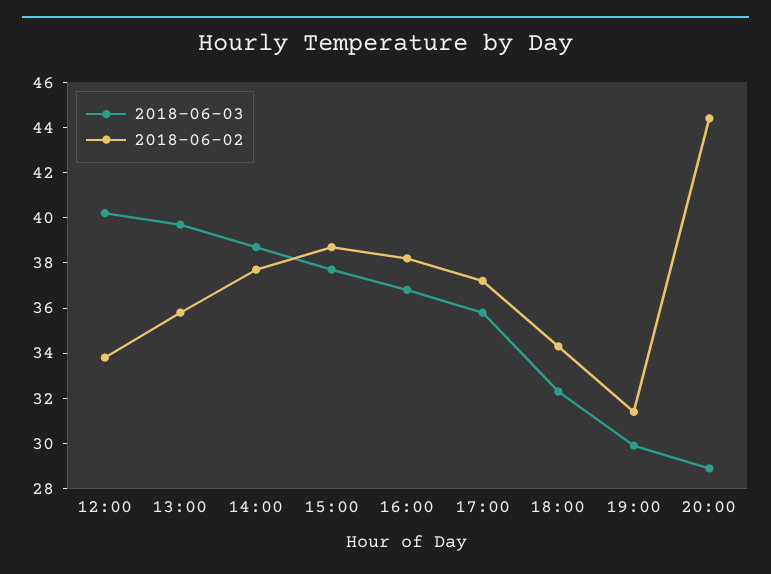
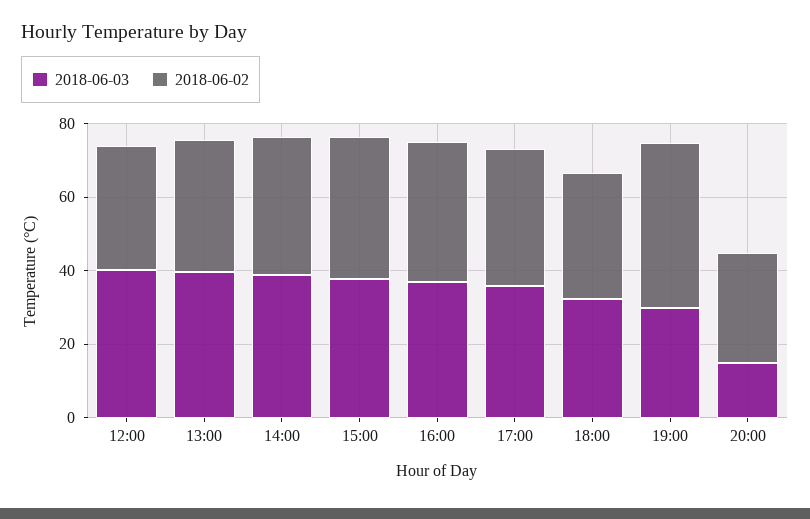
2018-06-02, 19:00: 31.5 -> 45
2018-06-03, 20:00: 29 -> 15
2018-06-02, 20:00: 44.5 -> 30

